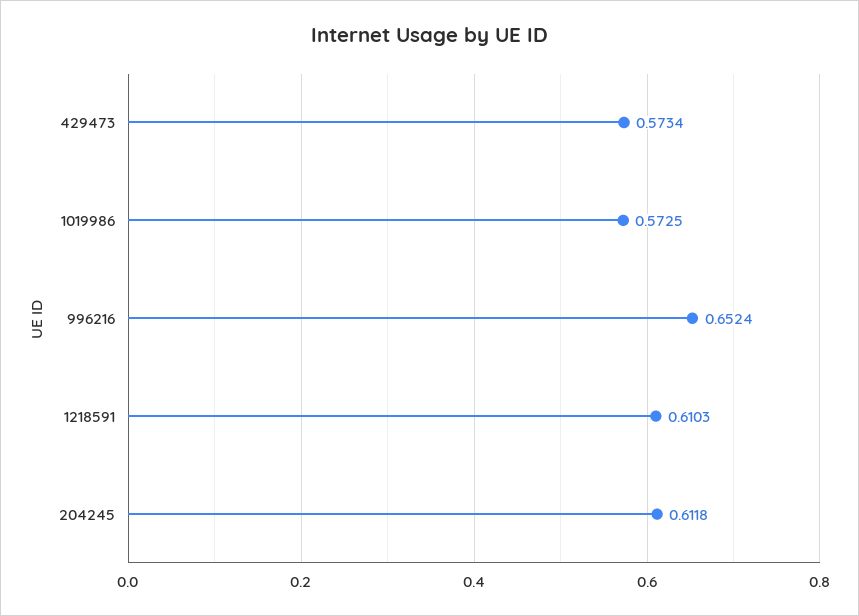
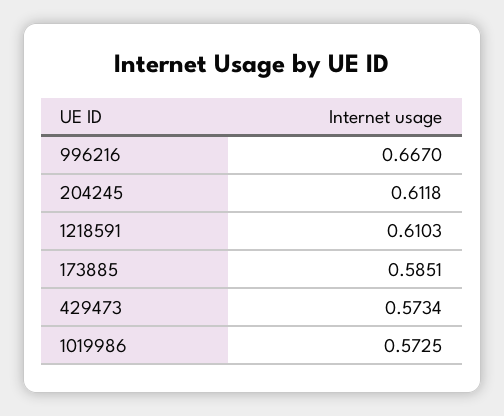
996216: 0.6524 -> 0.667
173885: none -> 0.5851

